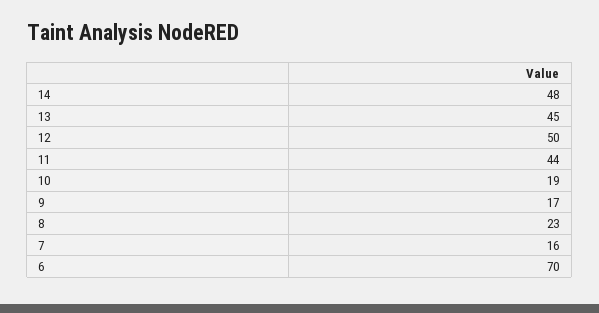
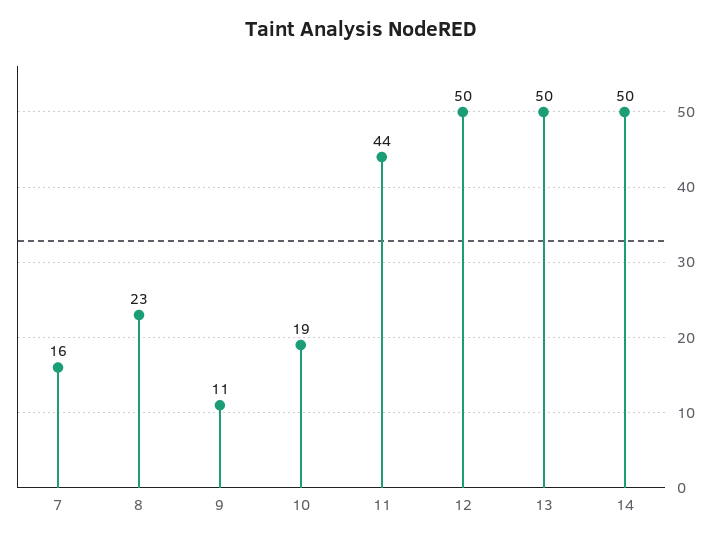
14: 48 -> 50
13: 45 -> 50
9: 17 -> 11
6: 70 -> none

